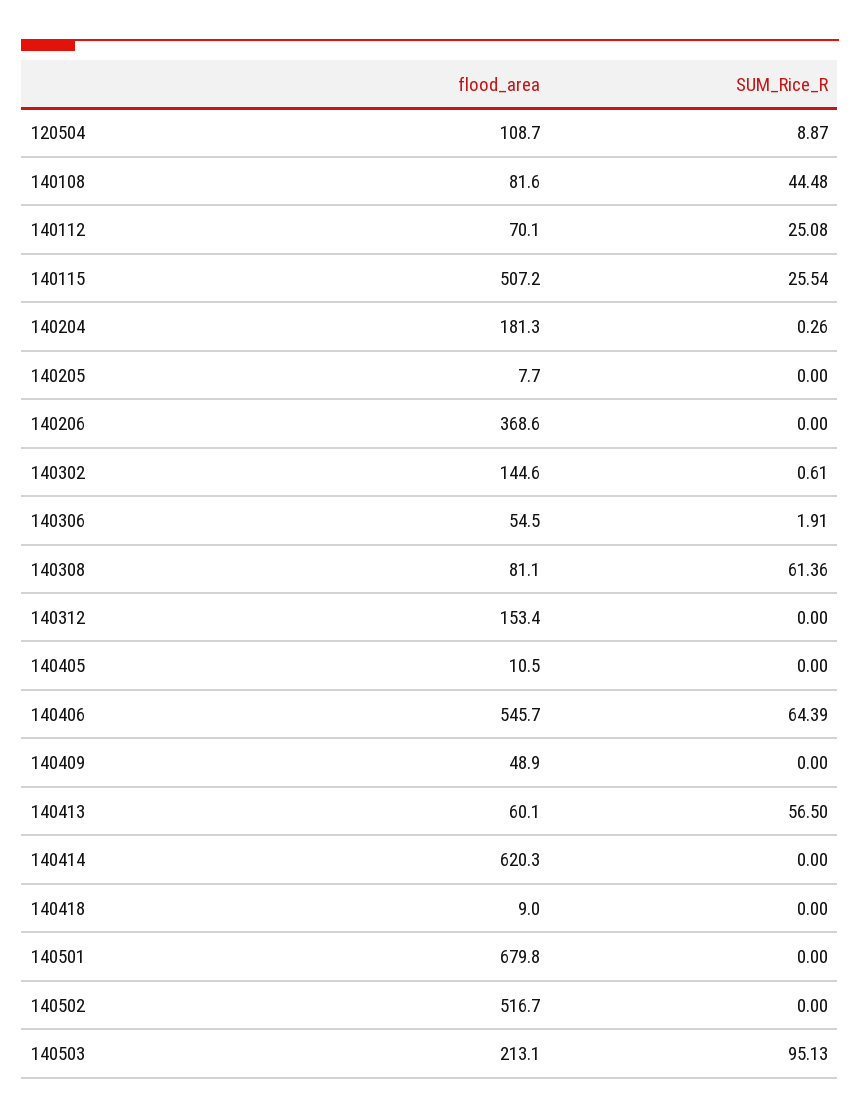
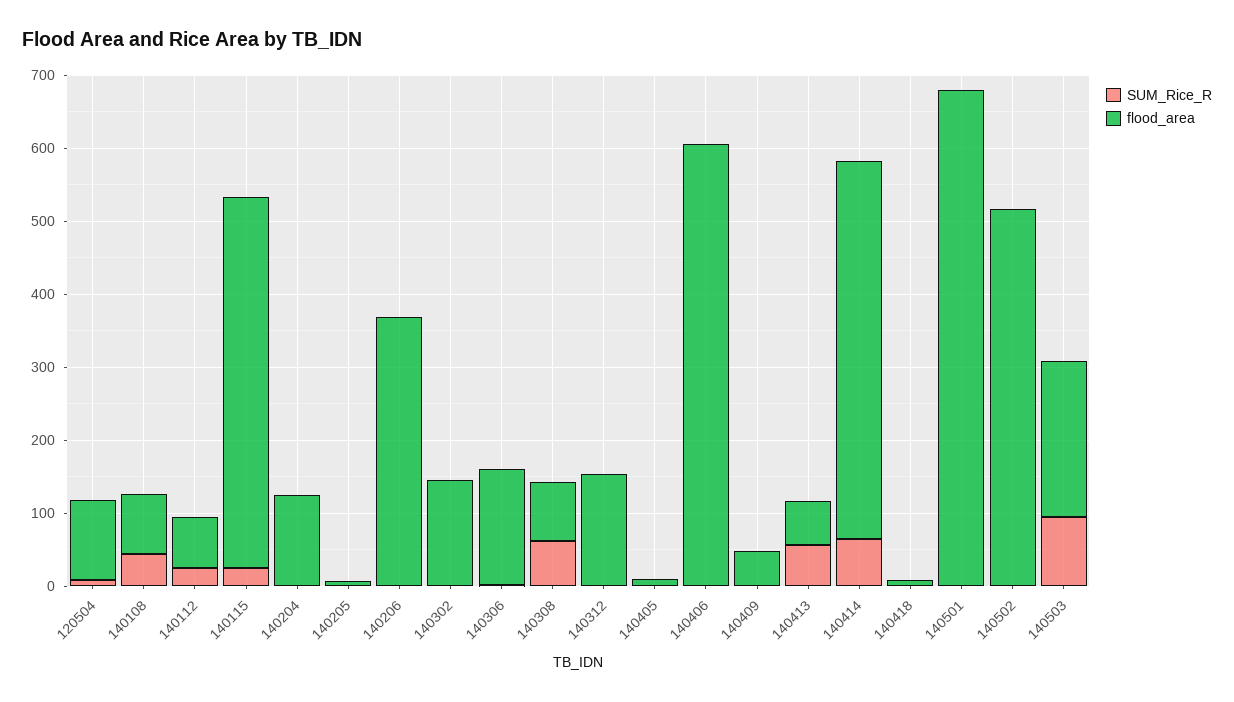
flood_area, 140204: 181.3 -> 120
flood_area, 140306: 54.5 -> 160
flood_area, 140406: 545.7 -> 600
SUM_Rice_R, 140406: 64.39 -> 0
flood_area, 140414: 620.3 -> 520
SUM_Rice_R, 140414: 0 -> 60

